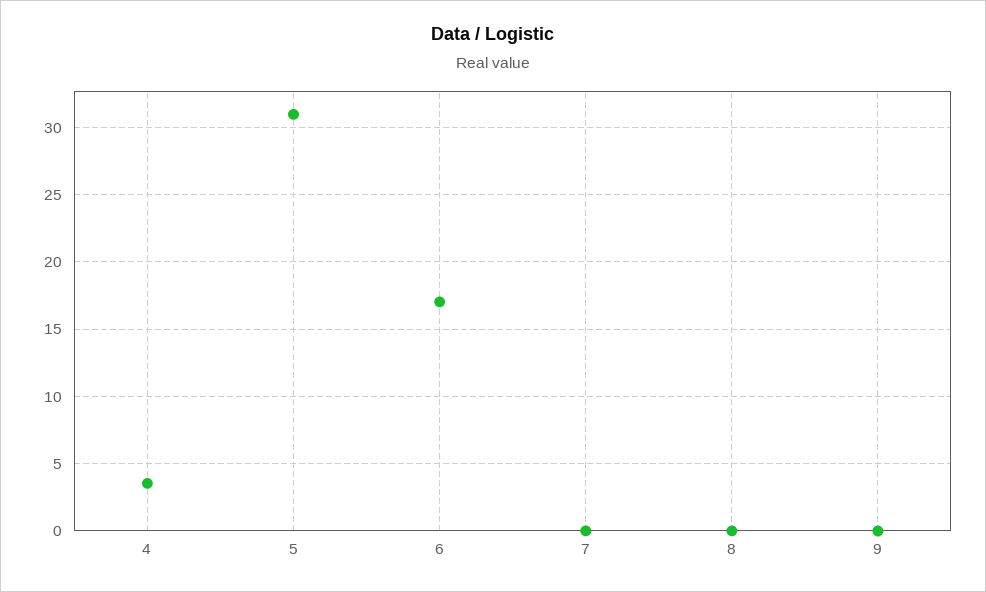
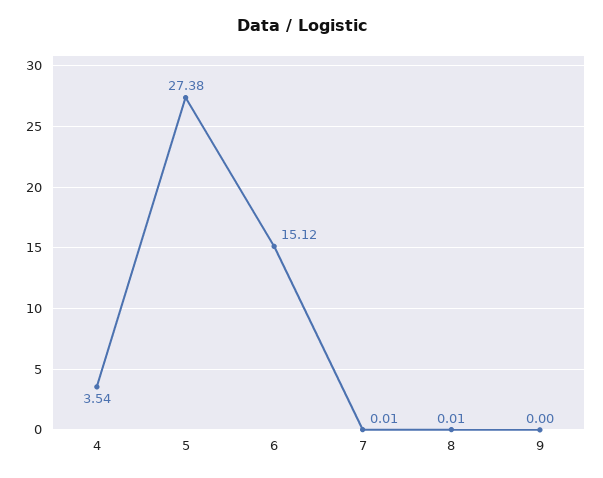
5: 31 -> 27.38
6: 17 -> 15.12

